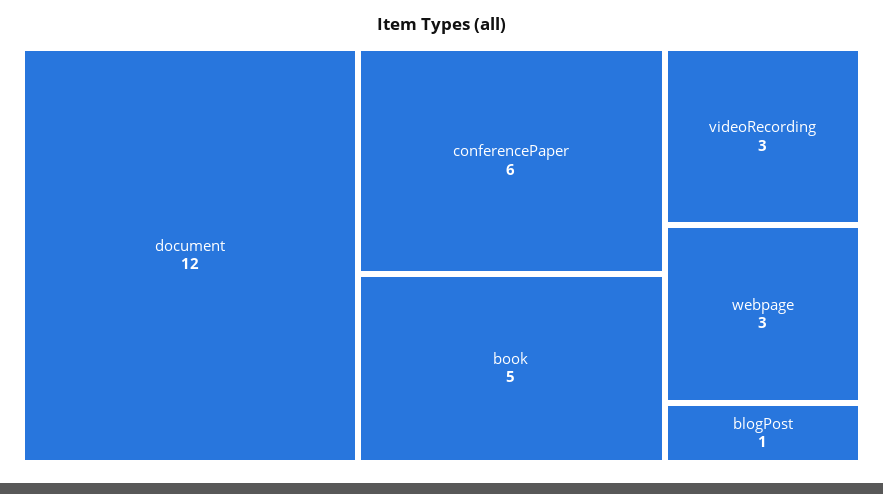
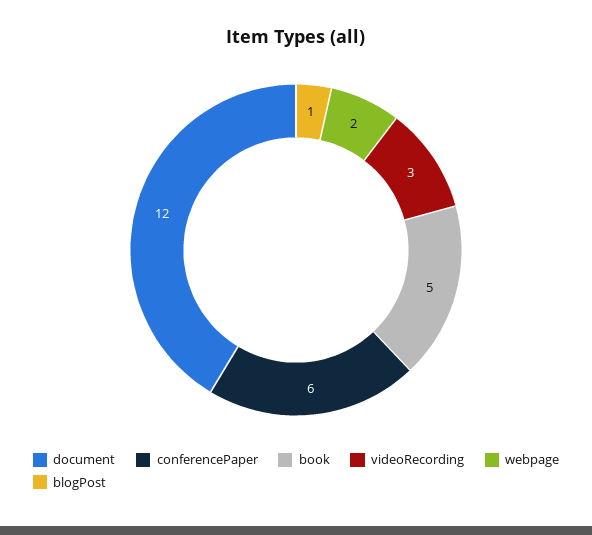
webpage: 3 -> 2

